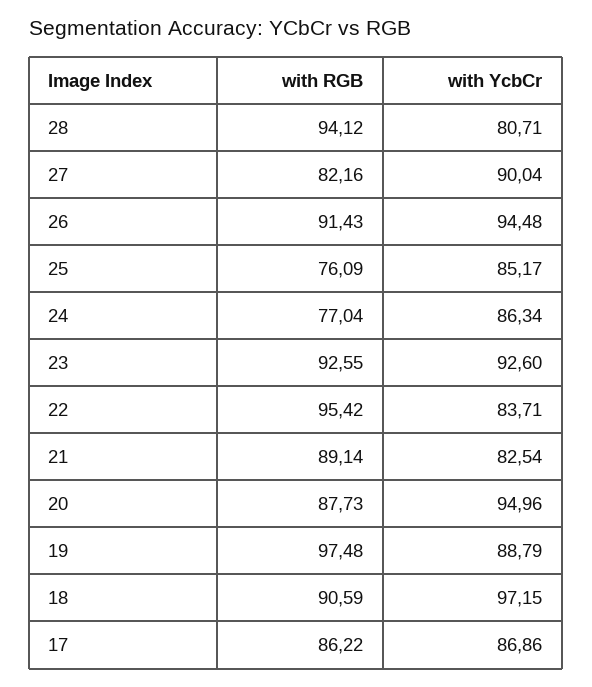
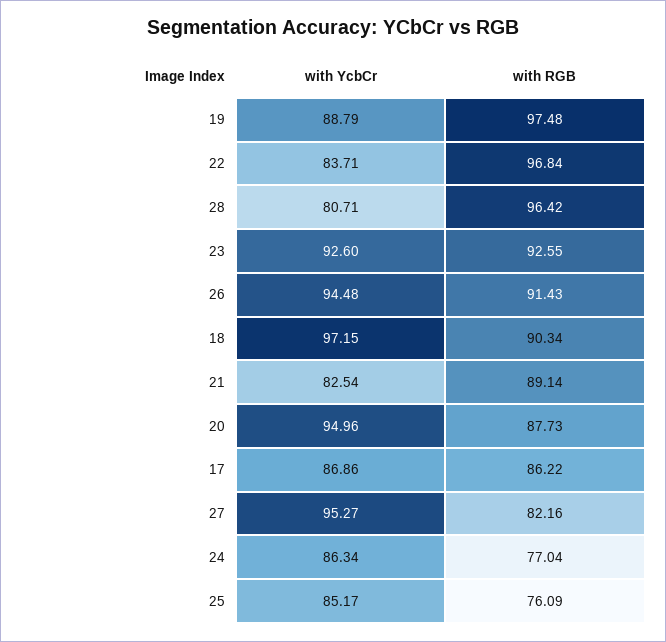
with RGB, 28: 94.12 -> 96.42
with YcbCr, 27: 90.04 -> 95.27
with RGB, 22: 95.42 -> 96.84
with RGB, 18: 90.59 -> 90.34

